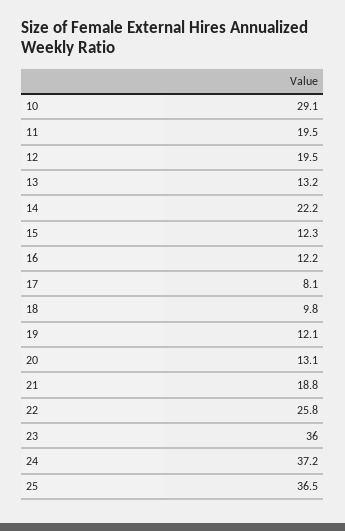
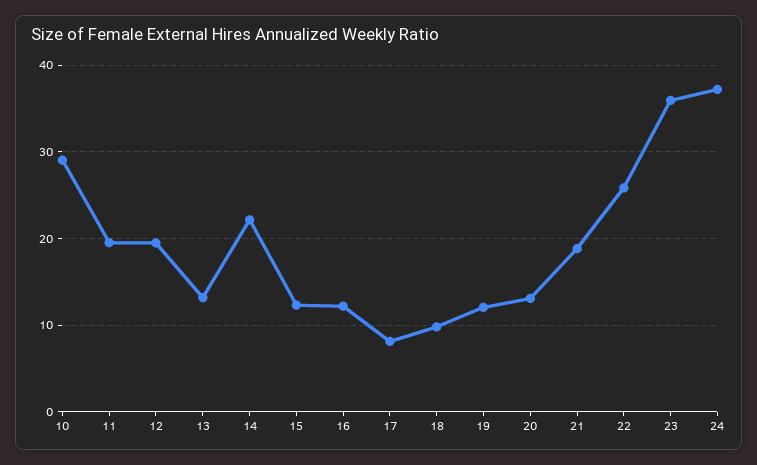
25: 36.5 -> none

